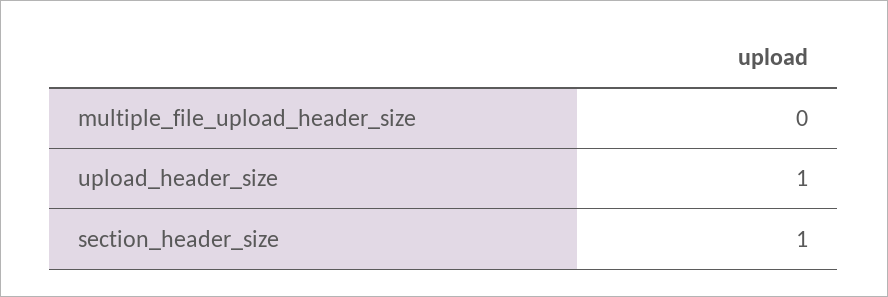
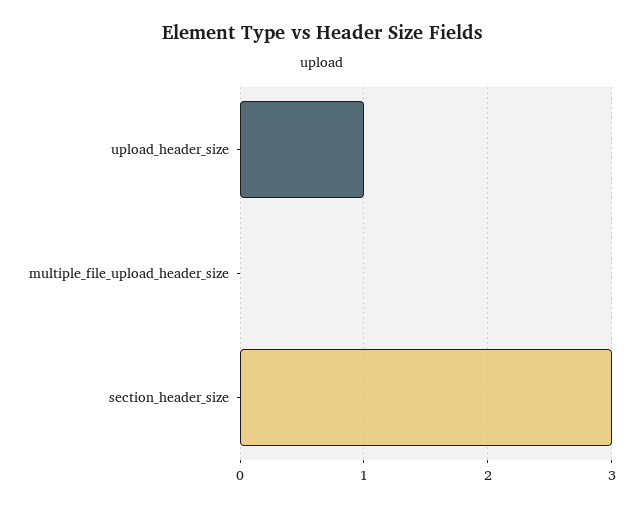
section_header_size: 1 -> 3

